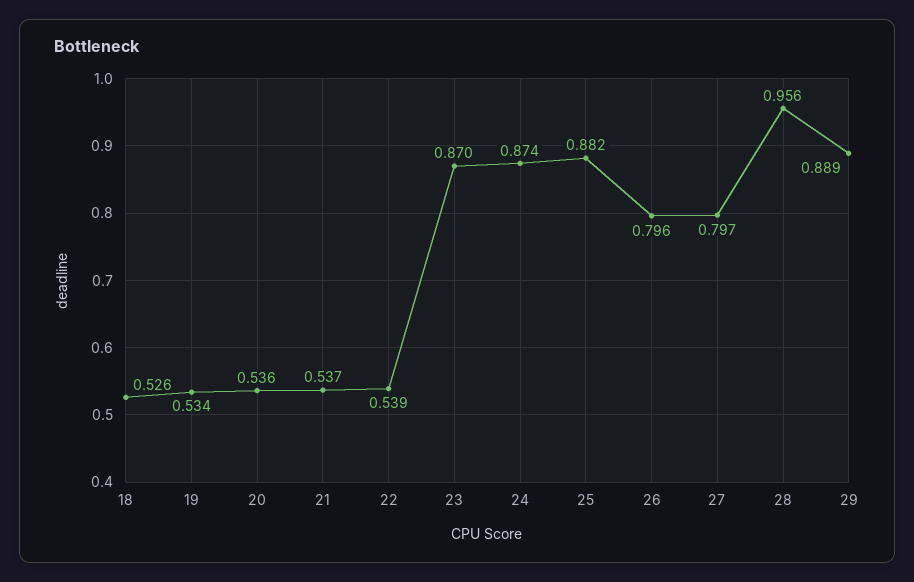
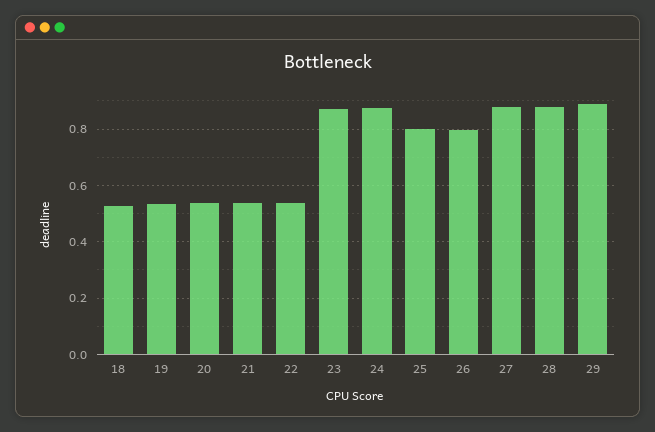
25: 0.882 -> 0.8
27: 0.797 -> 0.875
28: 0.956 -> 0.875

